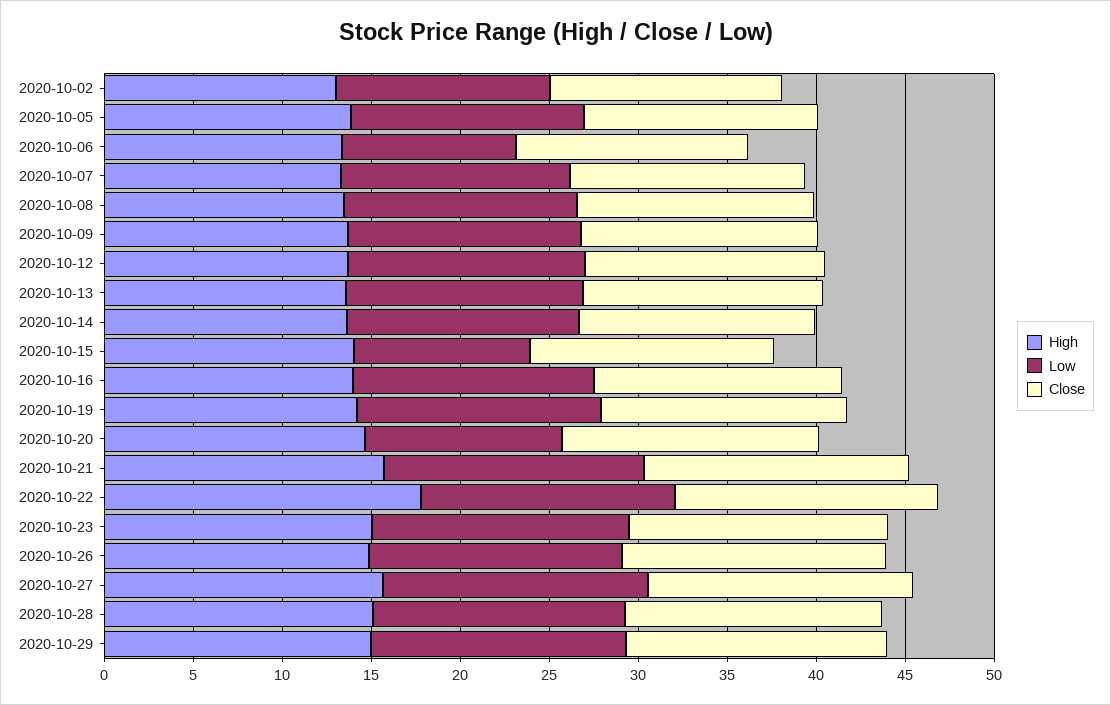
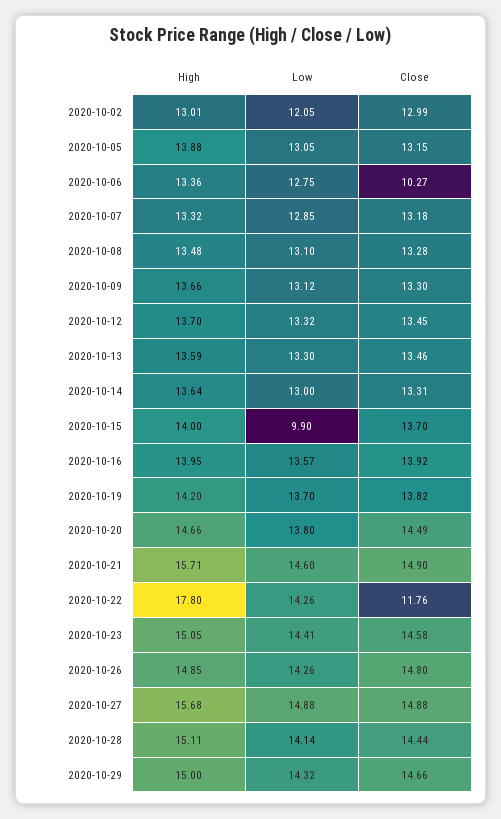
Low, 2020-10-06: 10 -> 12.75
Close, 2020-10-06: 13 -> 10.27
Low, 2020-10-20: 11 -> 13.8
Close, 2020-10-22: 15 -> 11.76

